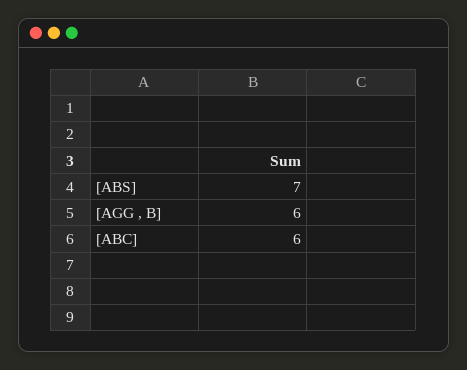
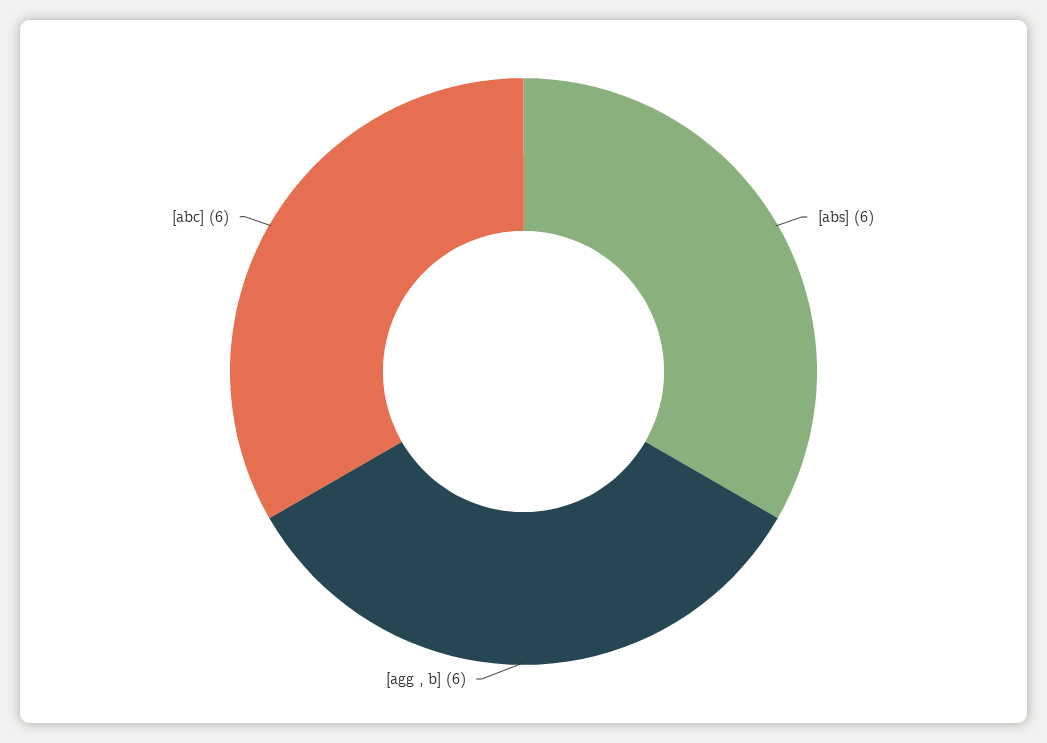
[ABS]: 7 -> 6

